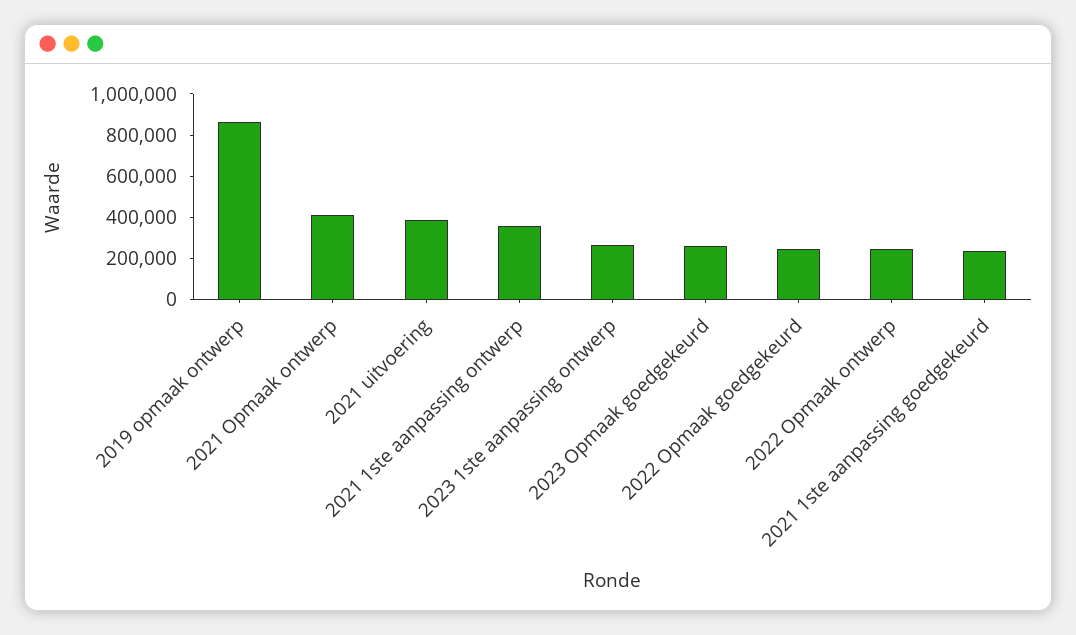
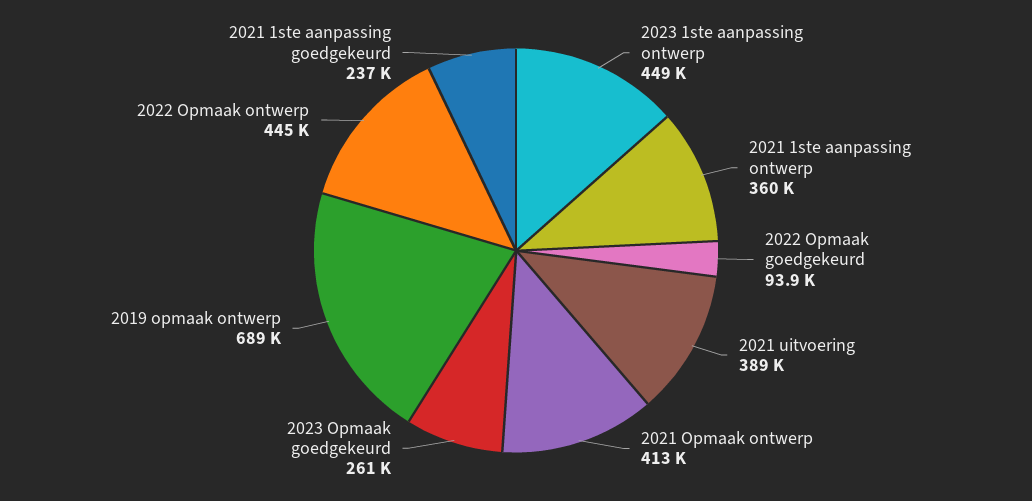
2019 opmaak ontwerp: 850000 -> 689000
2023 1ste aanpassing ontwerp: 250000 -> 449000
2022 Opmaak goedgekeurd: 250000 -> 93900
2022 Opmaak ontwerp: 250000 -> 445000

